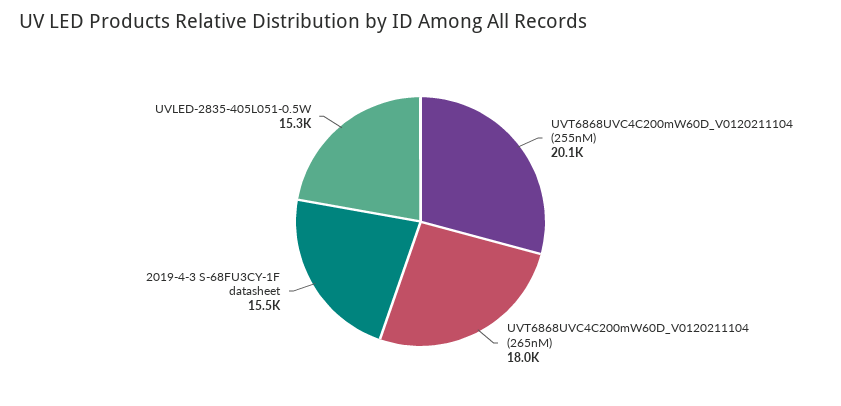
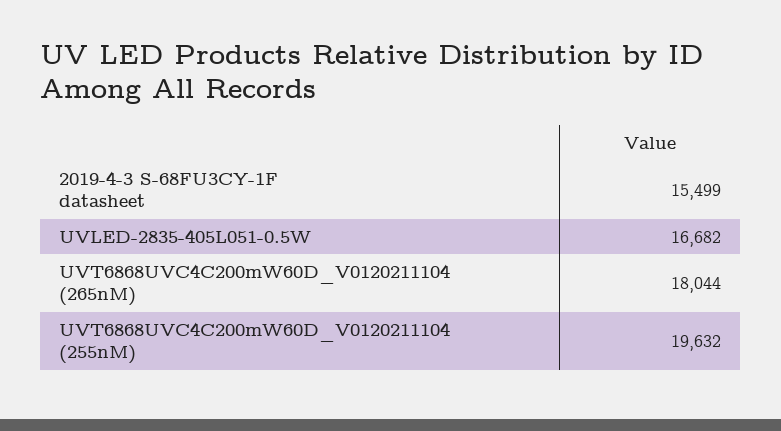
UVT6868UVC4C200mW60D_V0120211104 (255nM): 20100 -> 19632
UVLED-2835-405L051-0.5W: 15300 -> 16682

